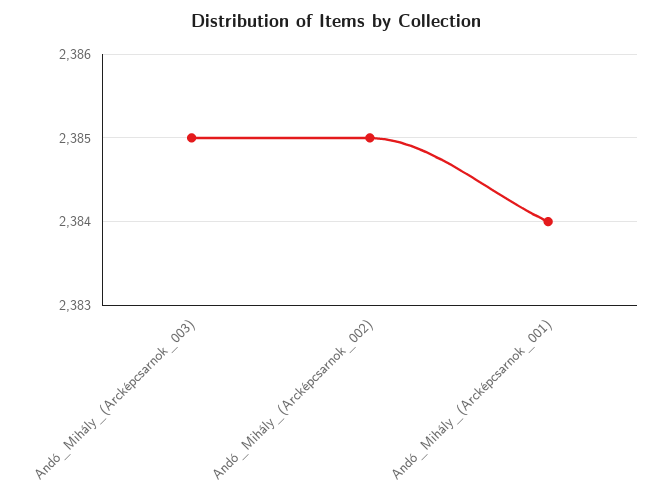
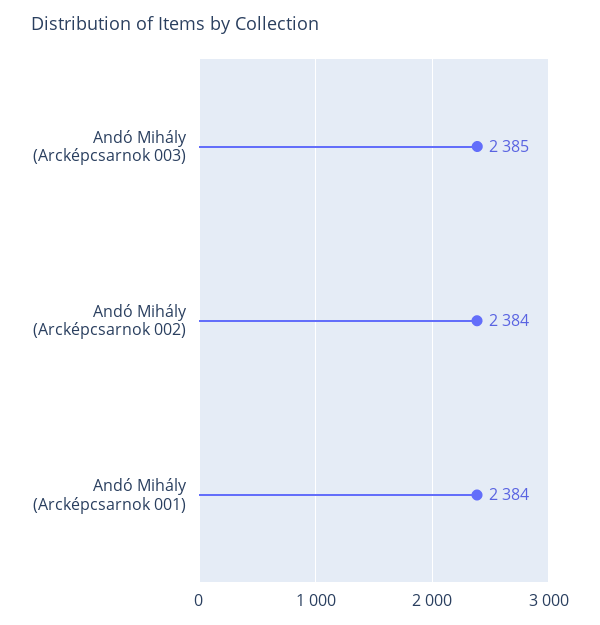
Andó_Mihály_(Arcképcsarnok_002): 2385 -> 2384

